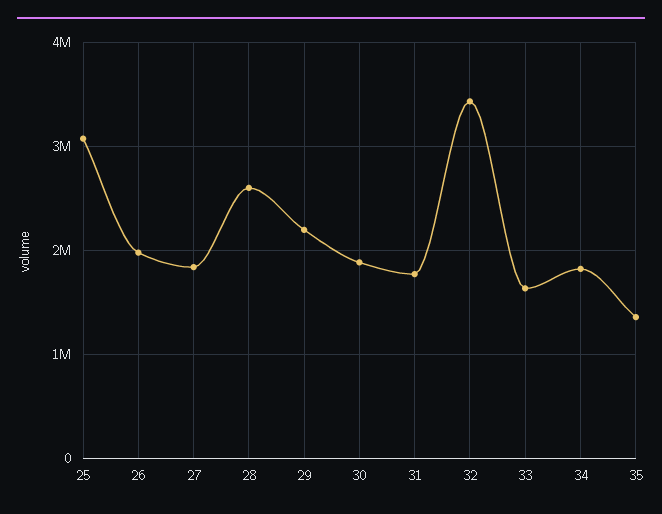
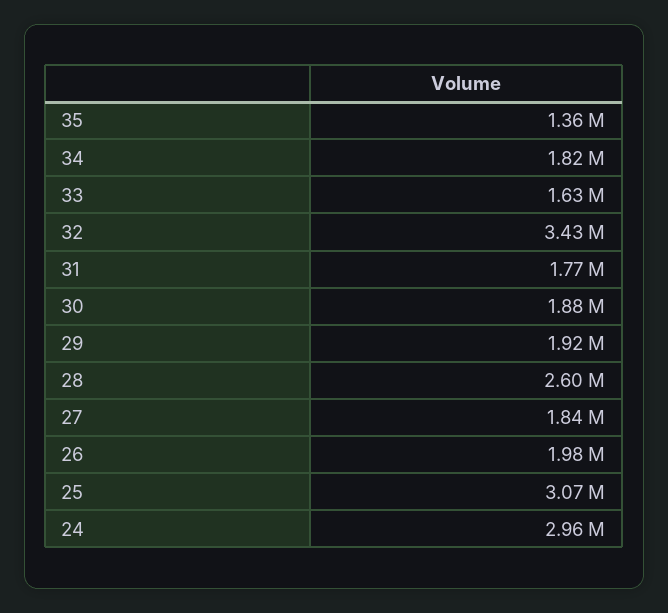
29: 2200000 -> 1920000
24: none -> 2960000

